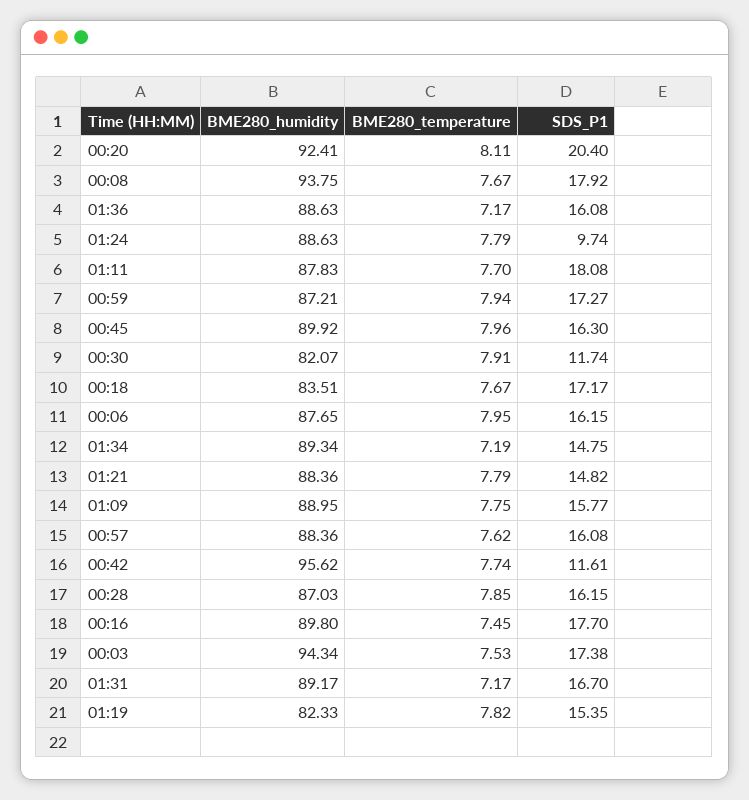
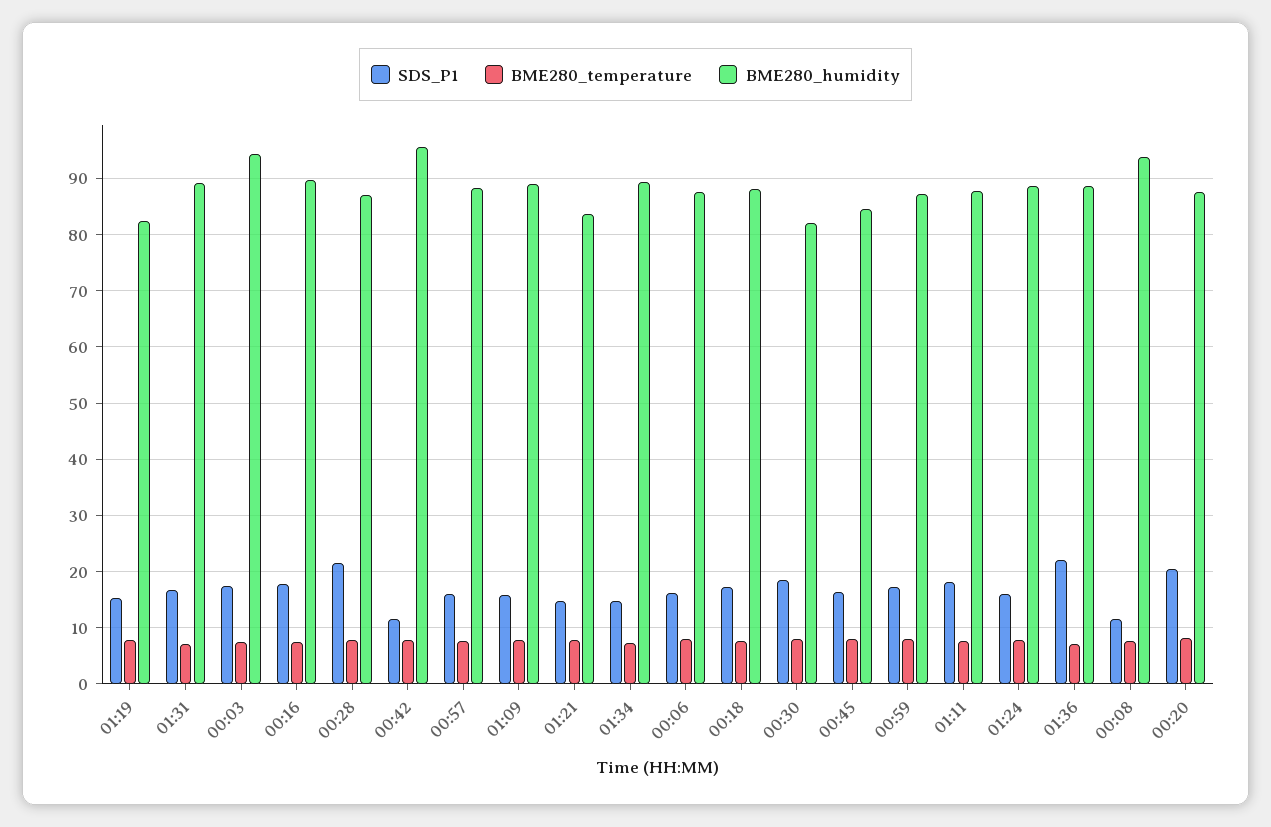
BME280_humidity, 00:20: 92.41 -> 88
SDS_P1, 00:08: 17.92 -> 12
SDS_P1, 01:36: 16.08 -> 22
SDS_P1, 01:24: 9.74 -> 16
BME280_humidity, 00:45: 89.92 -> 84
SDS_P1, 00:30: 11.74 -> 18
BME280_humidity, 00:18: 83.51 -> 88
BME280_humidity, 01:21: 88.36 -> 84
SDS_P1, 00:28: 16.15 -> 22

